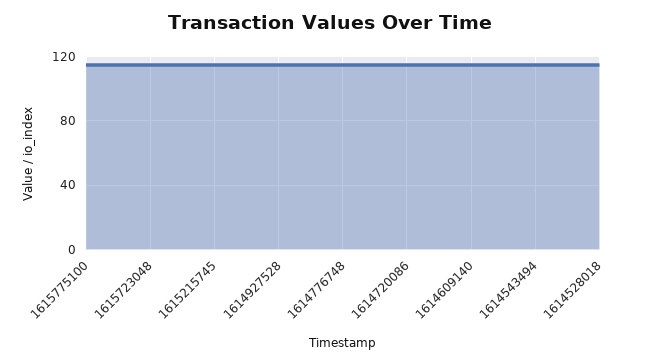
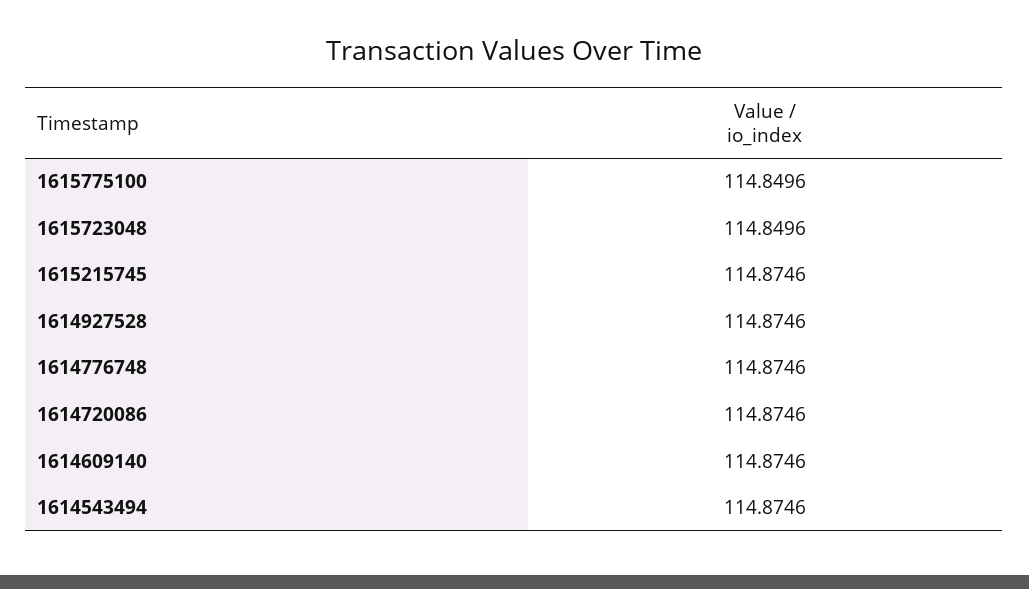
1614528018: 115 -> none

